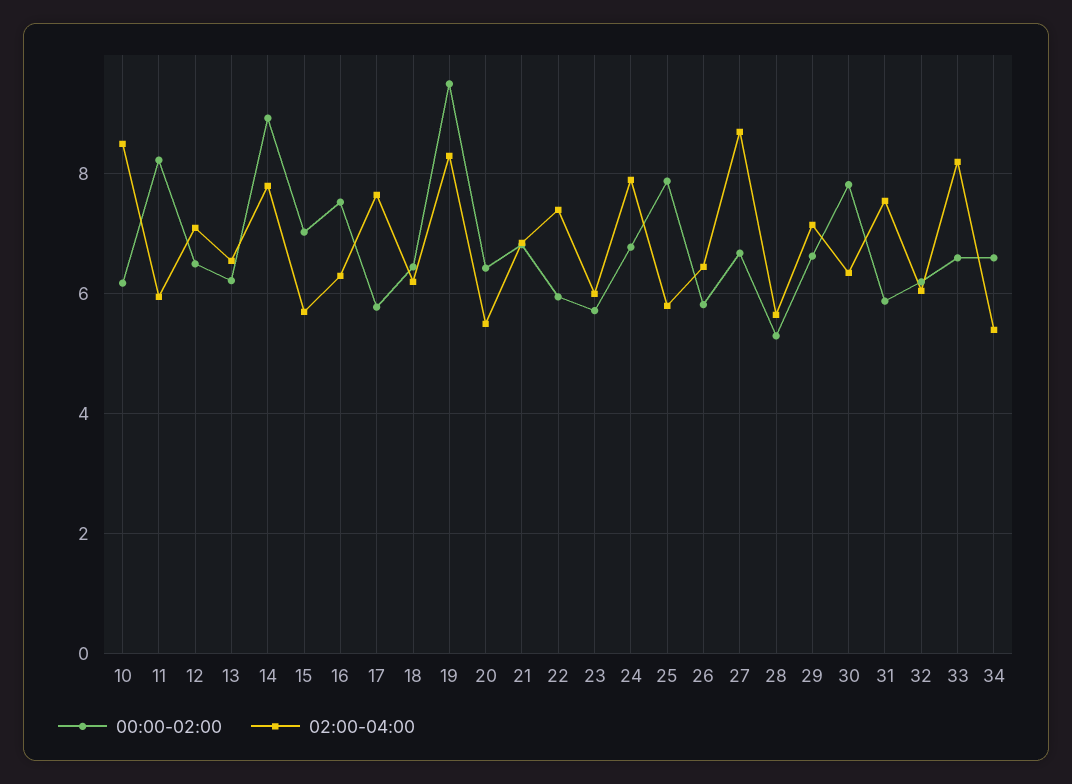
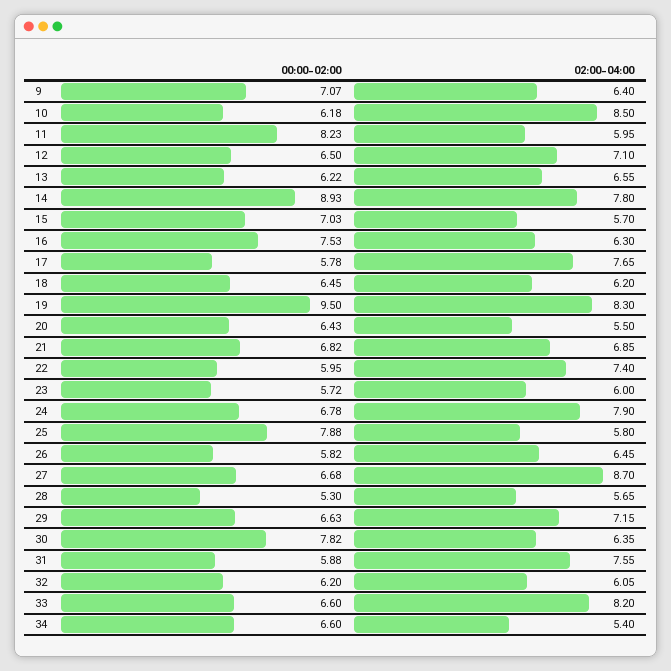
00:00-02:00, 9: none -> 7.07
02:00-04:00, 9: none -> 6.4

